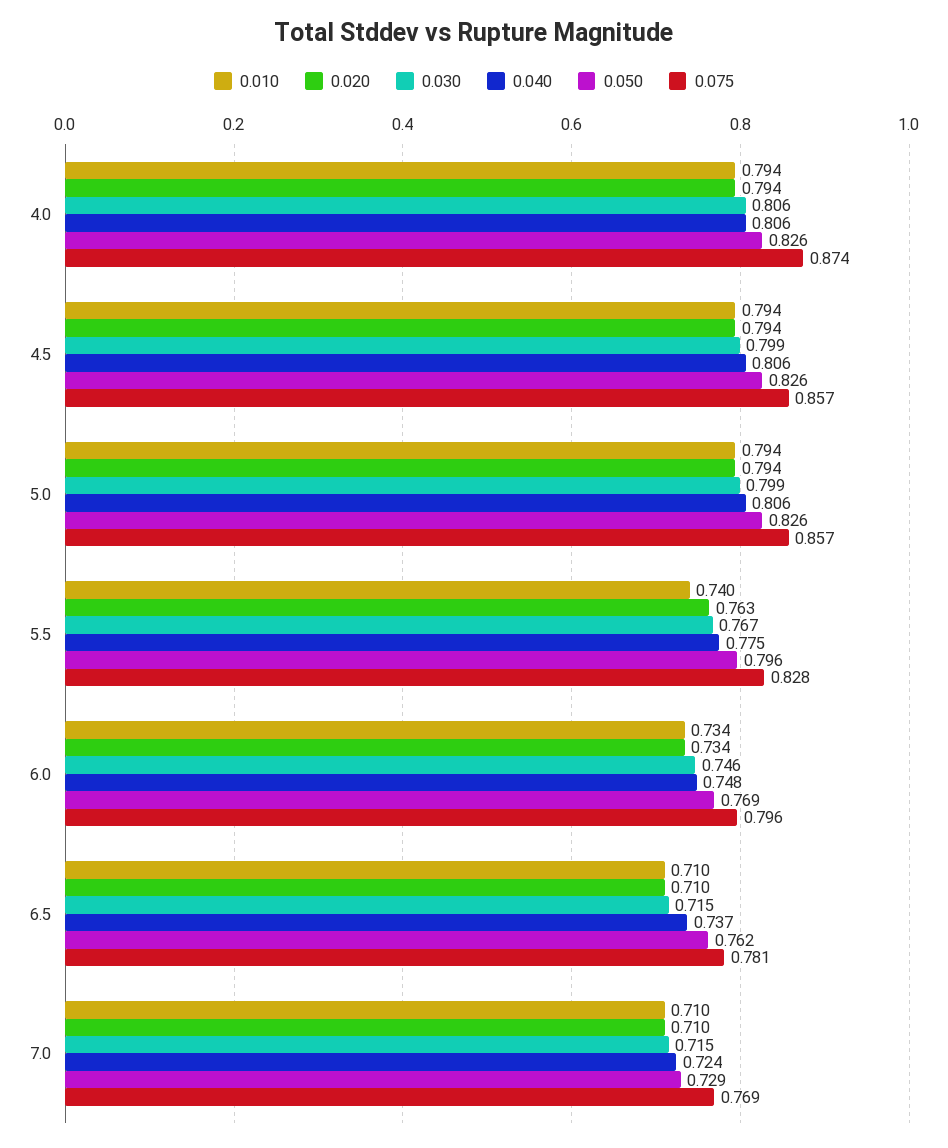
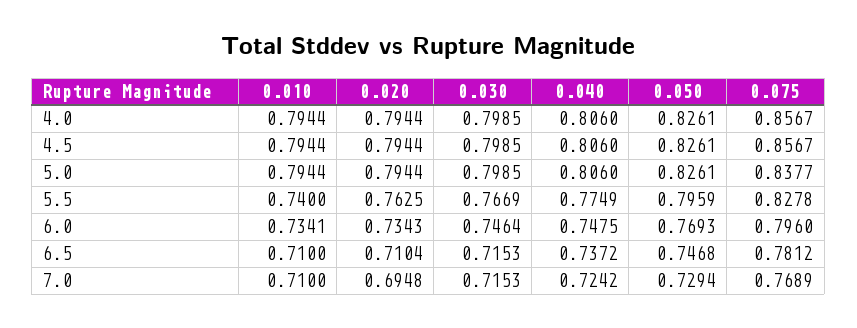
0.030, 4.0: 0.806 -> 0.7985
0.075, 4.0: 0.874 -> 0.8567
0.075, 5.0: 0.857 -> 0.8377
0.050, 6.5: 0.762 -> 0.7468
0.020, 7.0: 0.71 -> 0.6948

